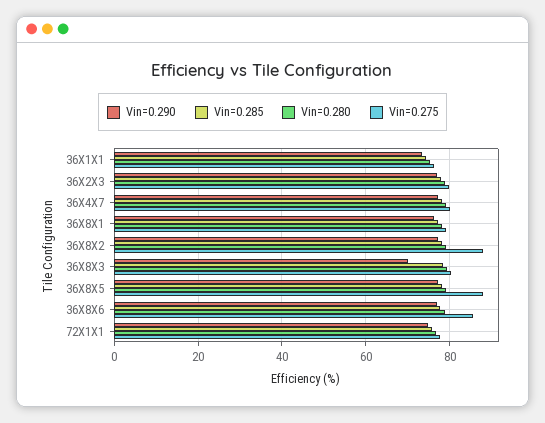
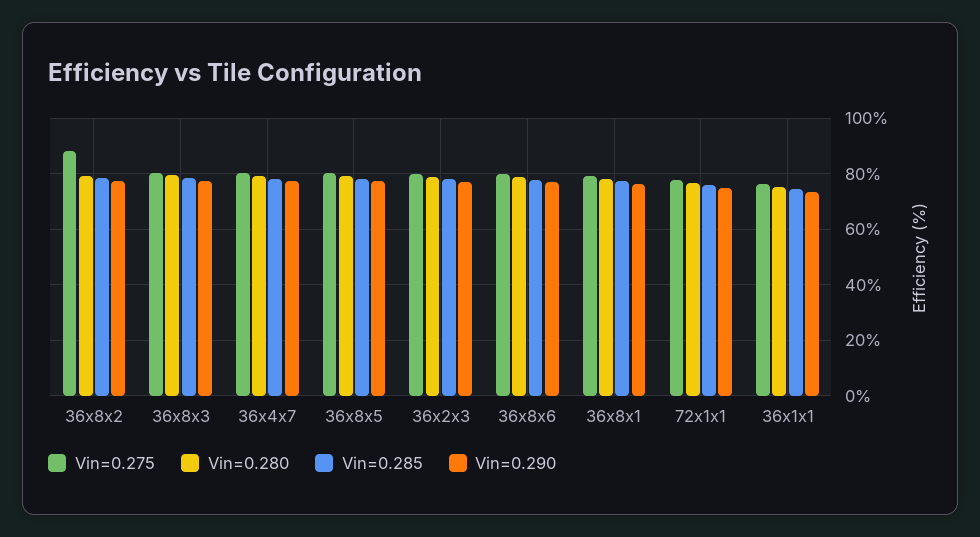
Vin=0.290, 36X8X3: 70 -> 77.5
Vin=0.275, 36X8X5: 88 -> 80
Vin=0.275, 36X8X6: 86 -> 80

